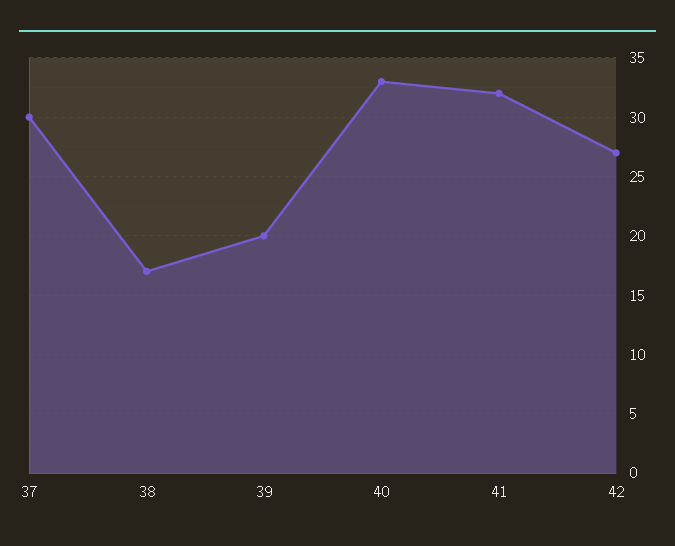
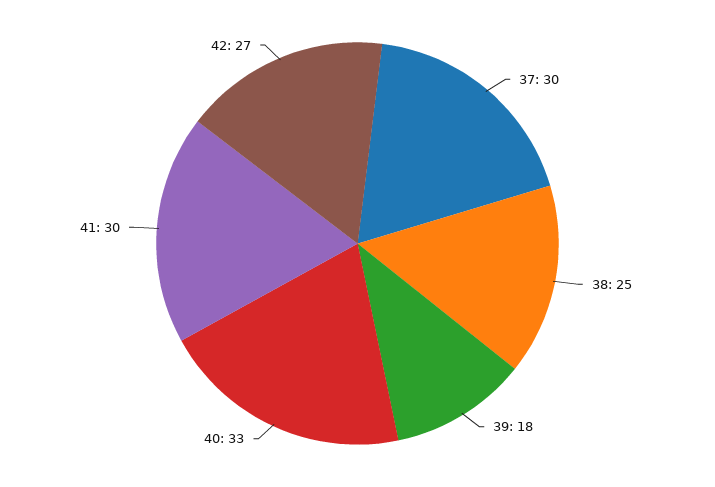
38: 17 -> 25
39: 20 -> 18
41: 32 -> 30

